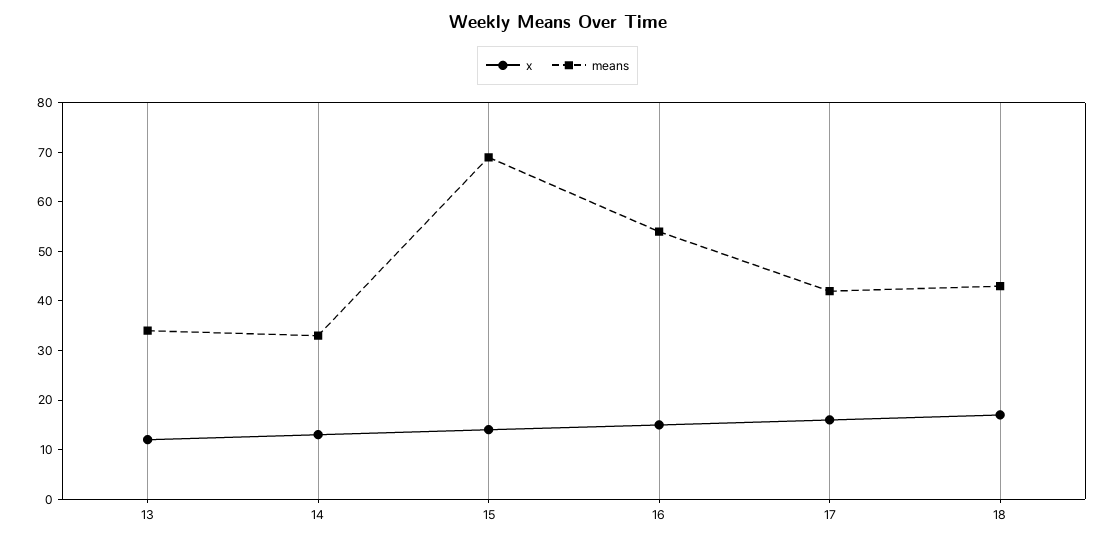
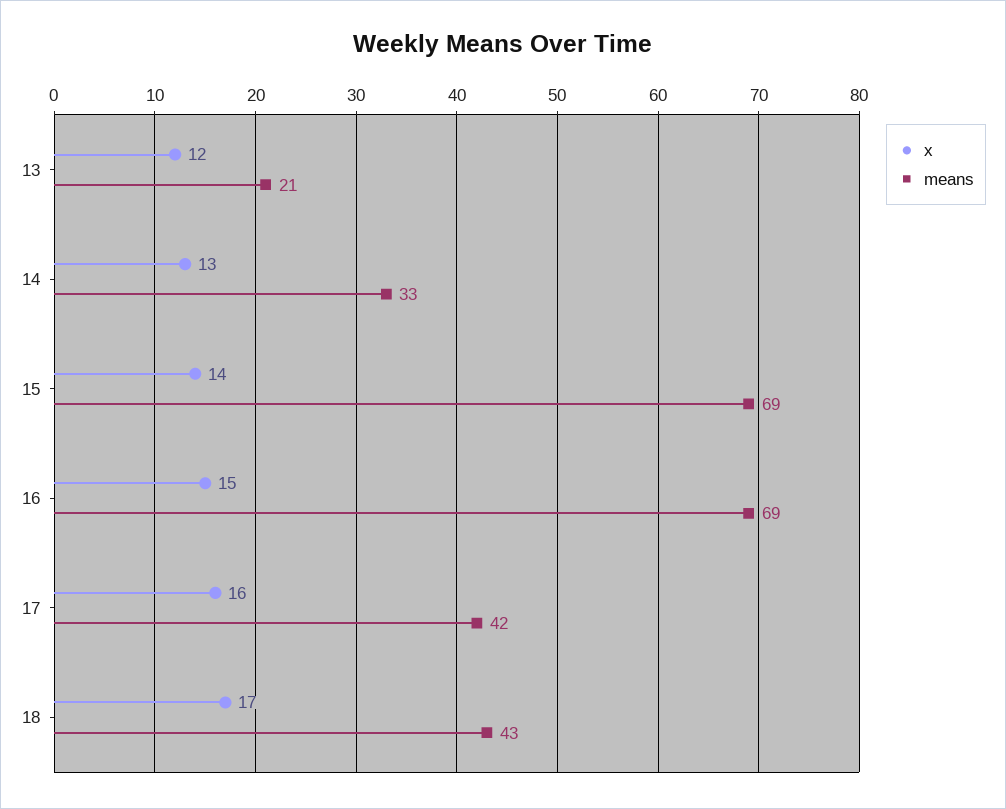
means, 13: 35 -> 21
means, 16: 55 -> 69

